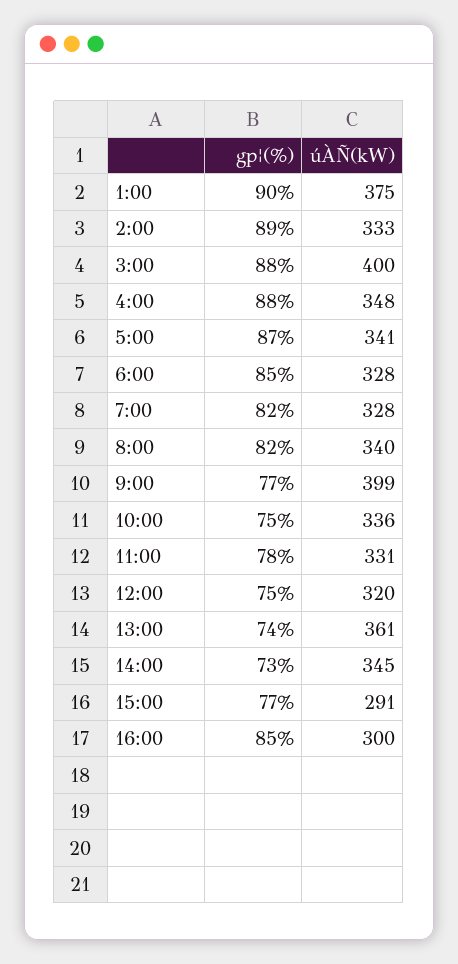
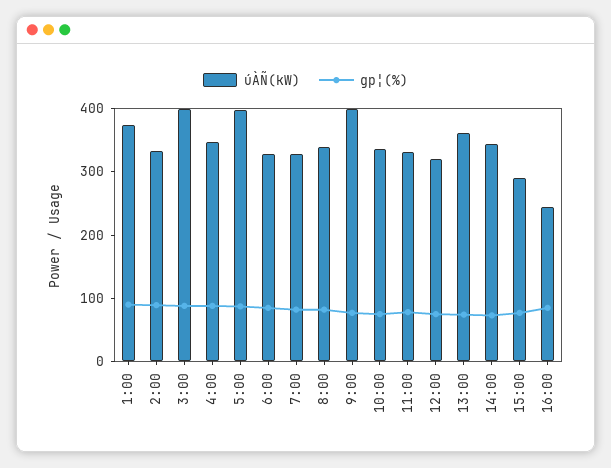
úÀÑ(kW), 5:00: 341 -> 400
úÀÑ(kW), 16:00: 300 -> 240

